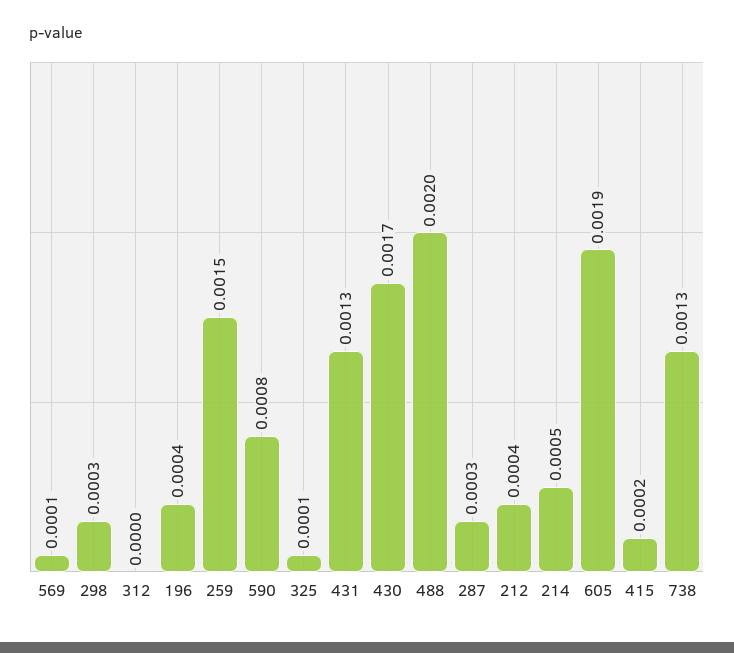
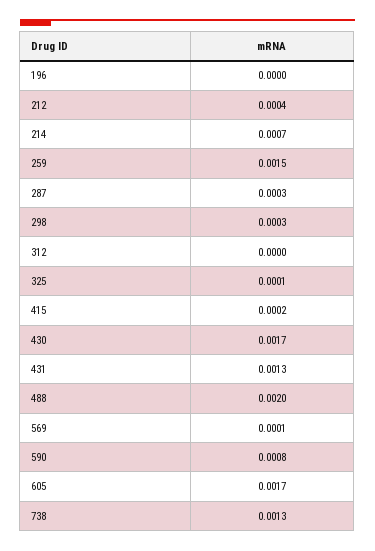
196: 0.0004 -> 0
214: 0.0005 -> 0.0007
605: 0.0019 -> 0.0017

